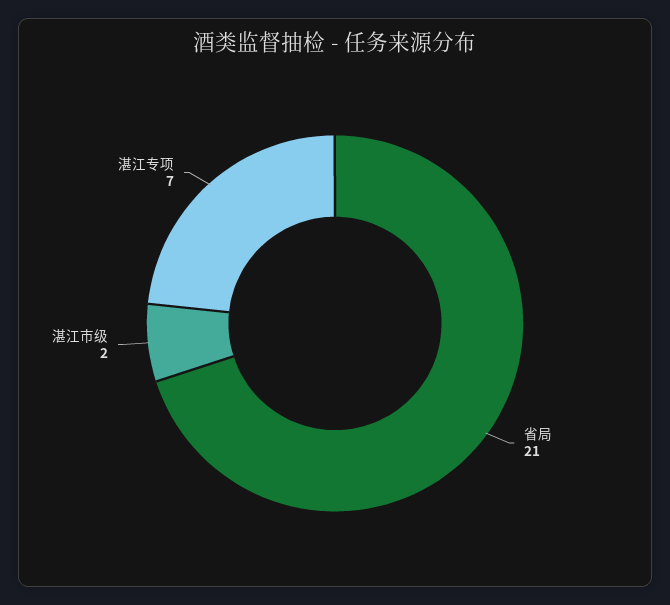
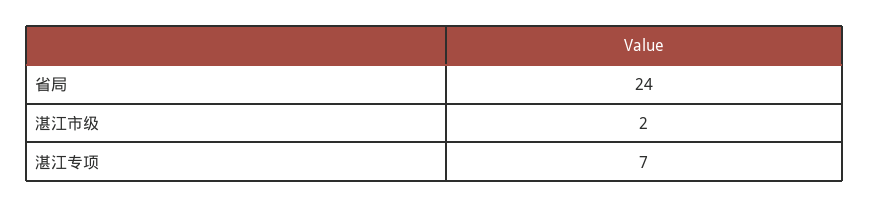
省局: 21 -> 24

